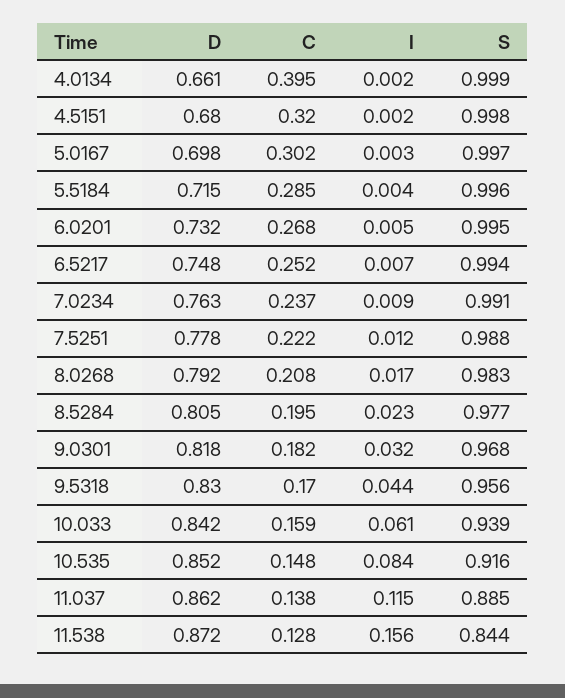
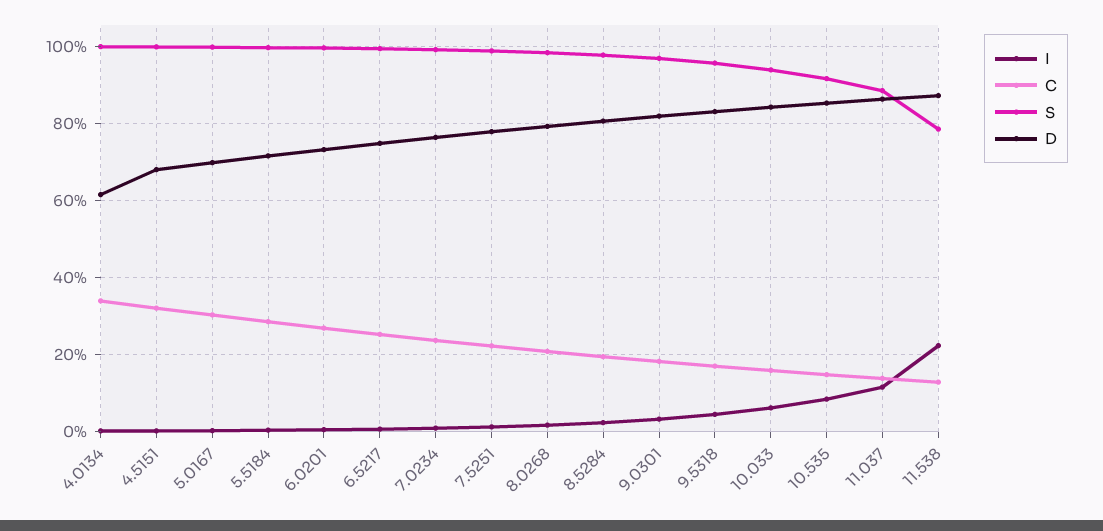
D, 4.0134: 0.661 -> 0.62
C, 4.0134: 0.395 -> 0.34
I, 11.538: 0.156 -> 0.22
S, 11.538: 0.844 -> 0.78

